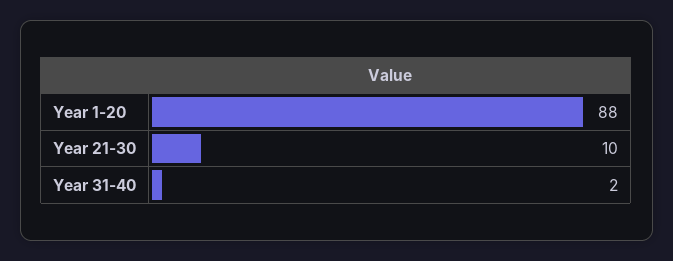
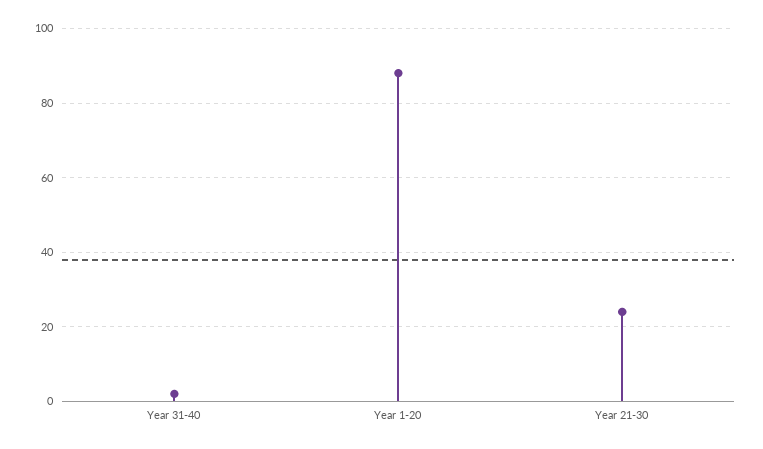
Year 21-30: 10 -> 25

